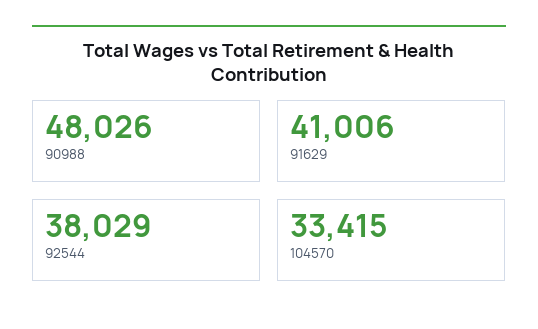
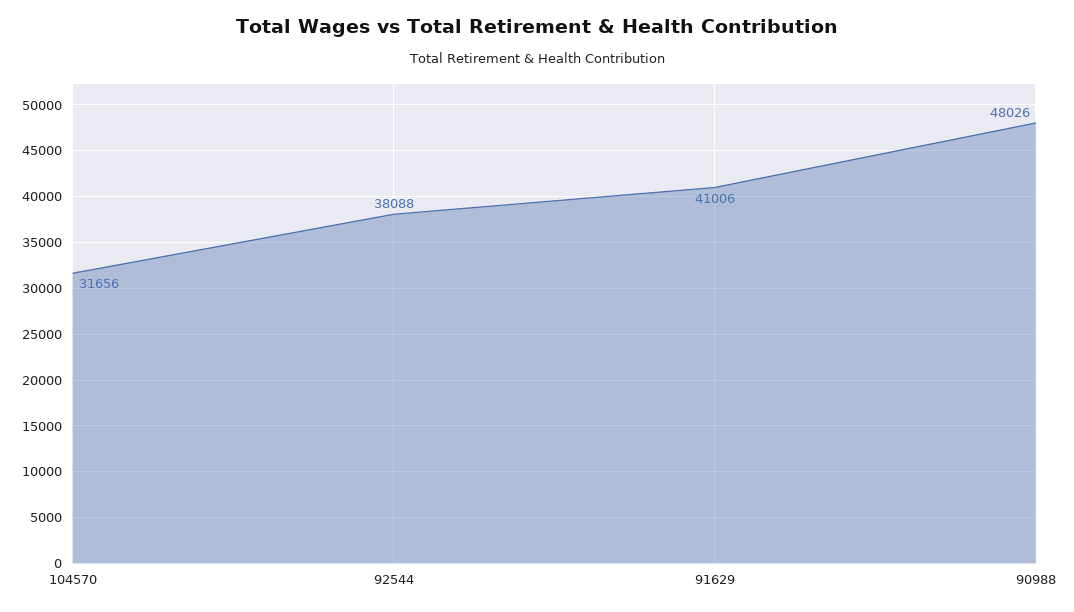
92544: 38029 -> 38088
104570: 33415 -> 31656

